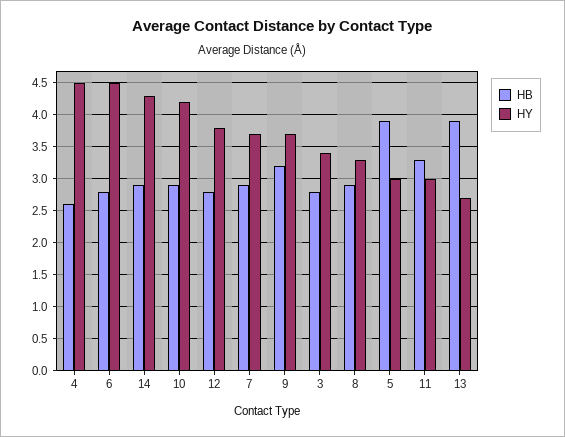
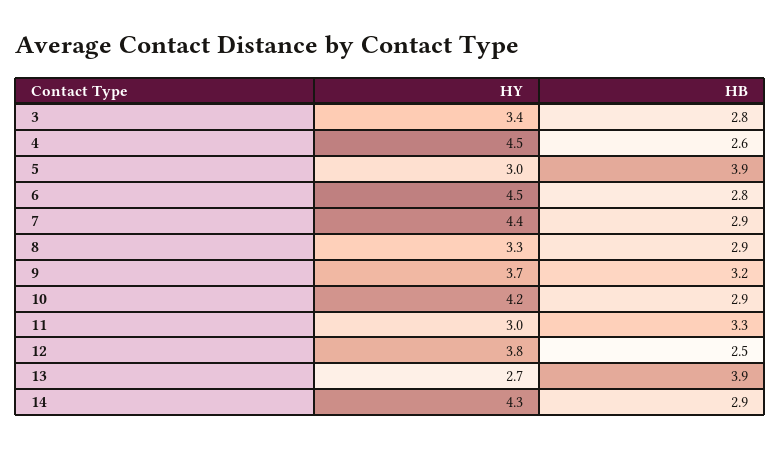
HB, 12: 2.8 -> 2.5
HY, 7: 3.7 -> 4.4

